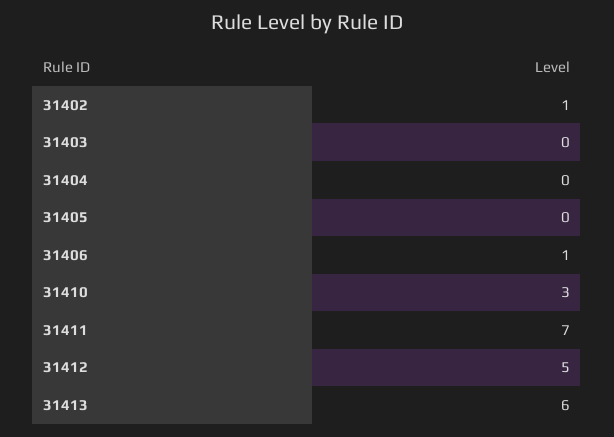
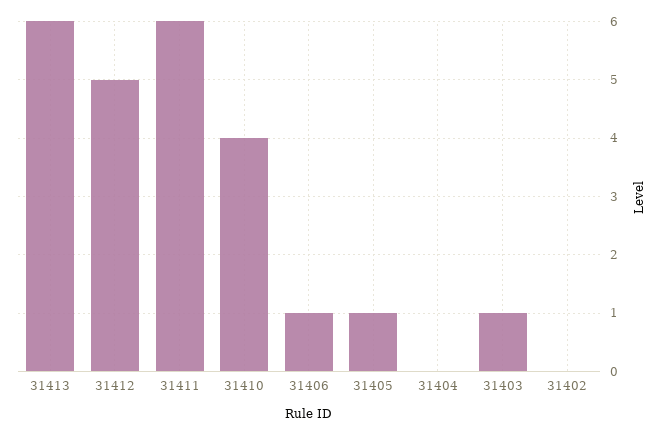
31402: 1 -> 0
31403: 0 -> 1
31405: 0 -> 1
31410: 3 -> 4
31411: 7 -> 6

